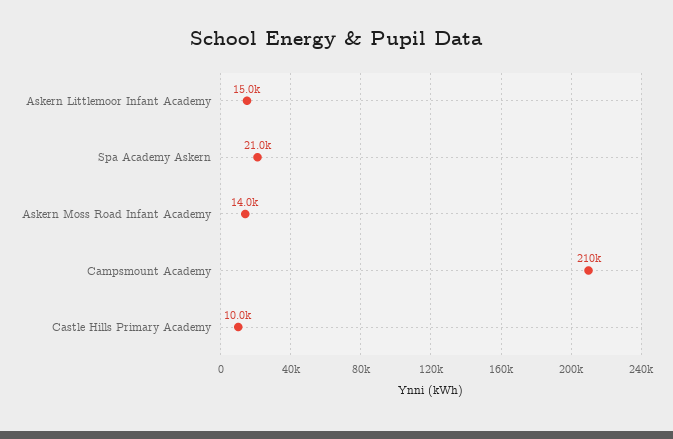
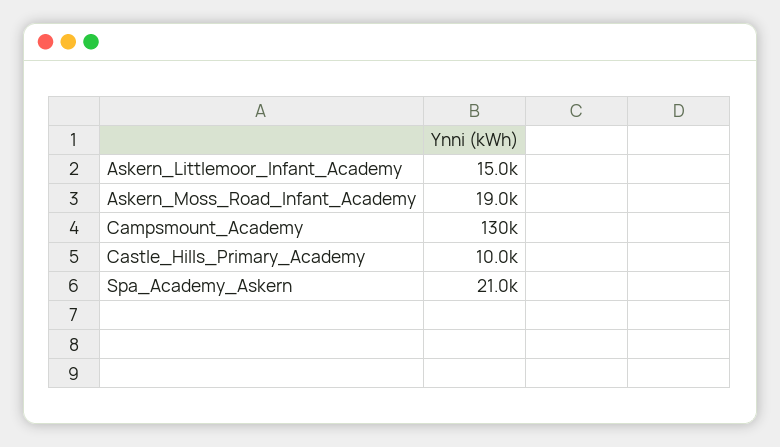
Askern Moss Road Infant Academy: 14000 -> 19000
Campsmount Academy: 210000 -> 130000

